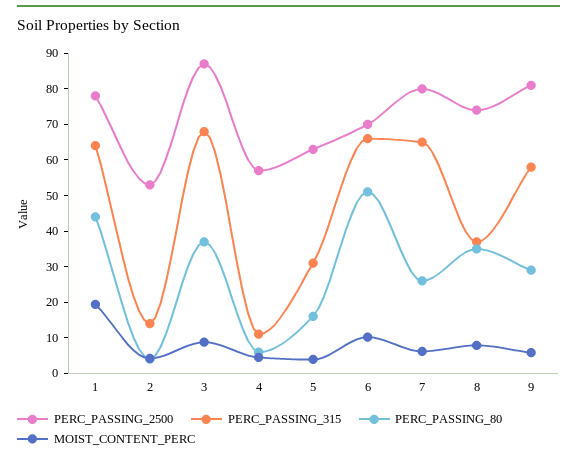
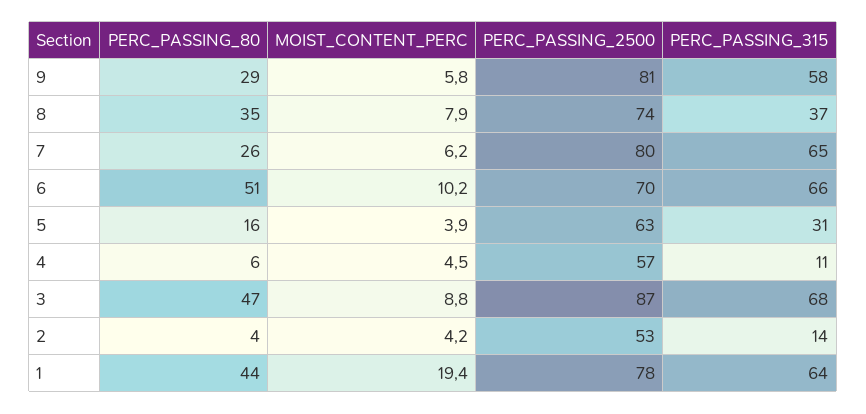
PERC_PASSING_80, 3: 37.5 -> 47

